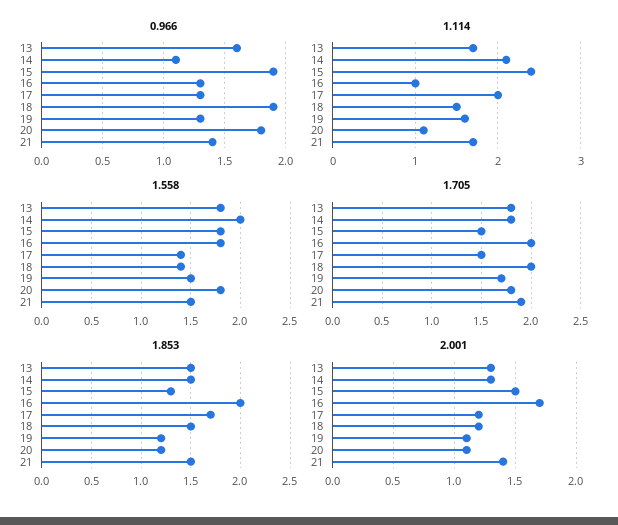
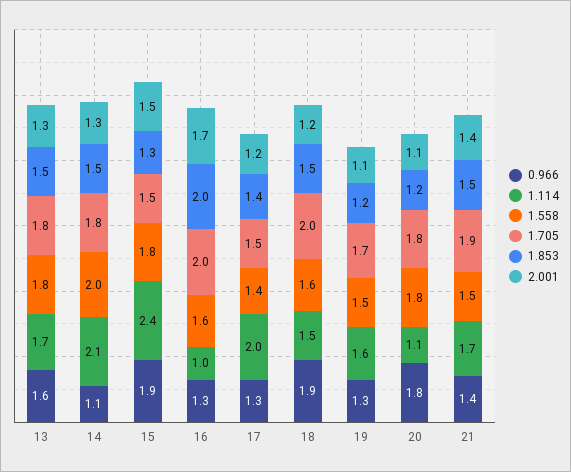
1.558, 16: 1.8 -> 1.6
1.558, 18: 1.4 -> 1.6
1.853, 17: 1.7 -> 1.4

